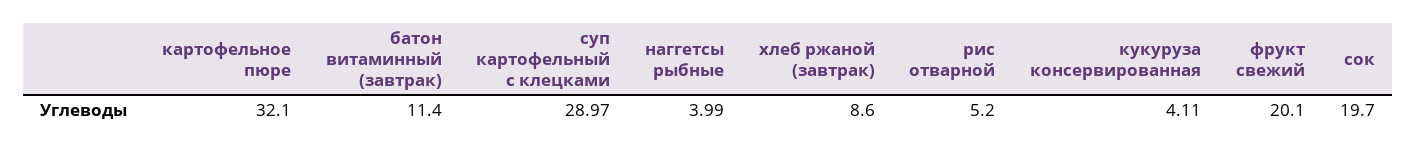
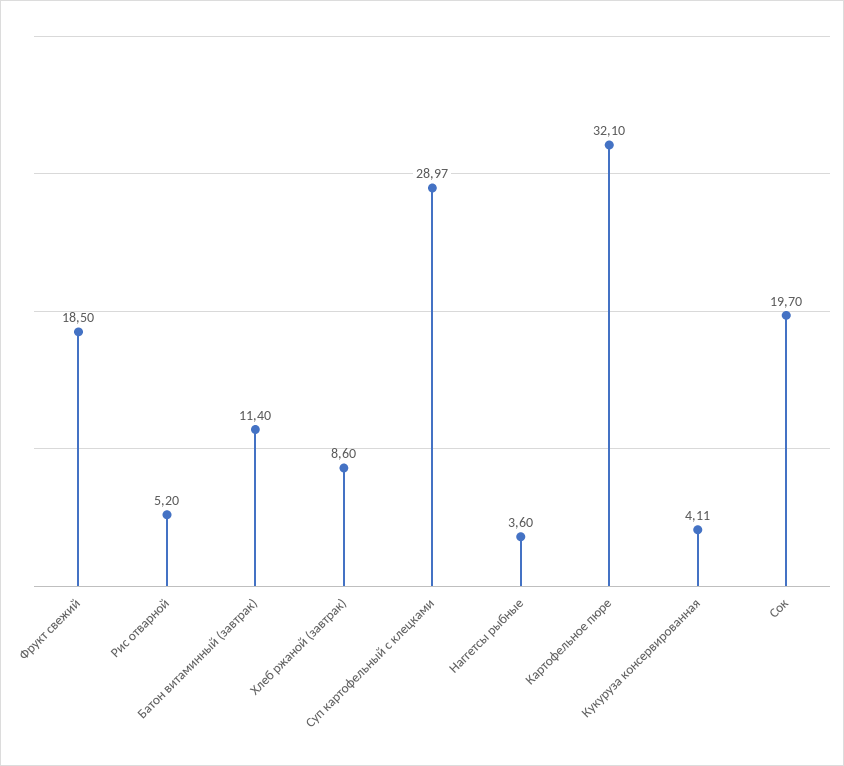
наггетсы рыбные: 3.99 -> 3.6
фрукт свежий: 20.1 -> 18.5

